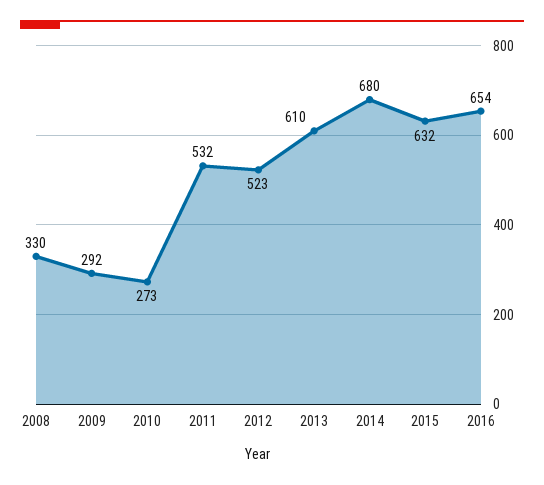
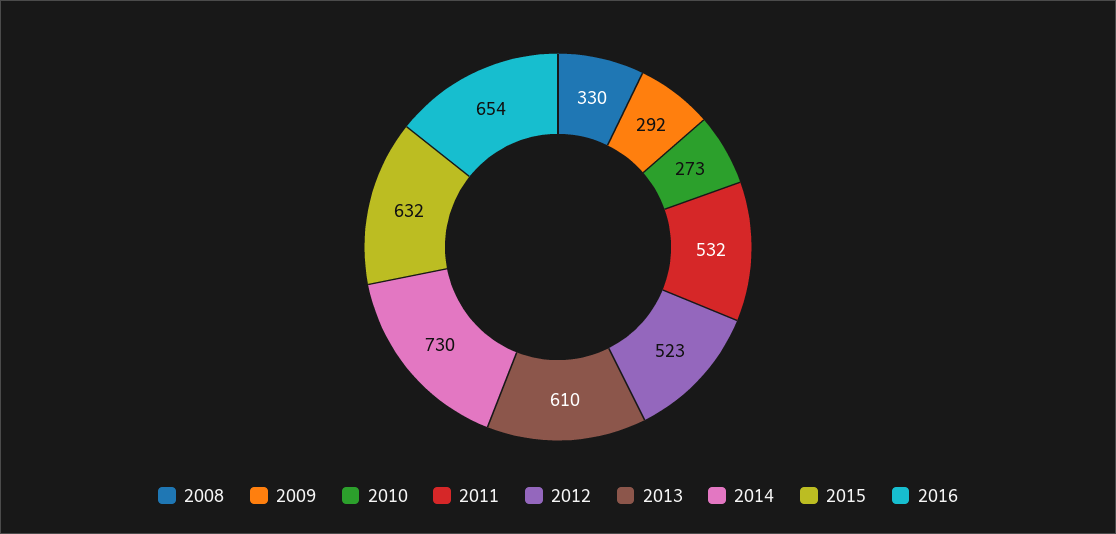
2014: 680 -> 730

